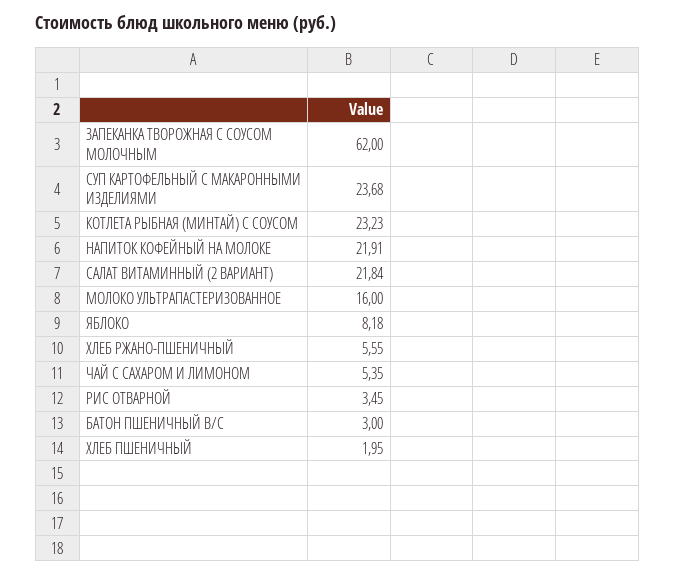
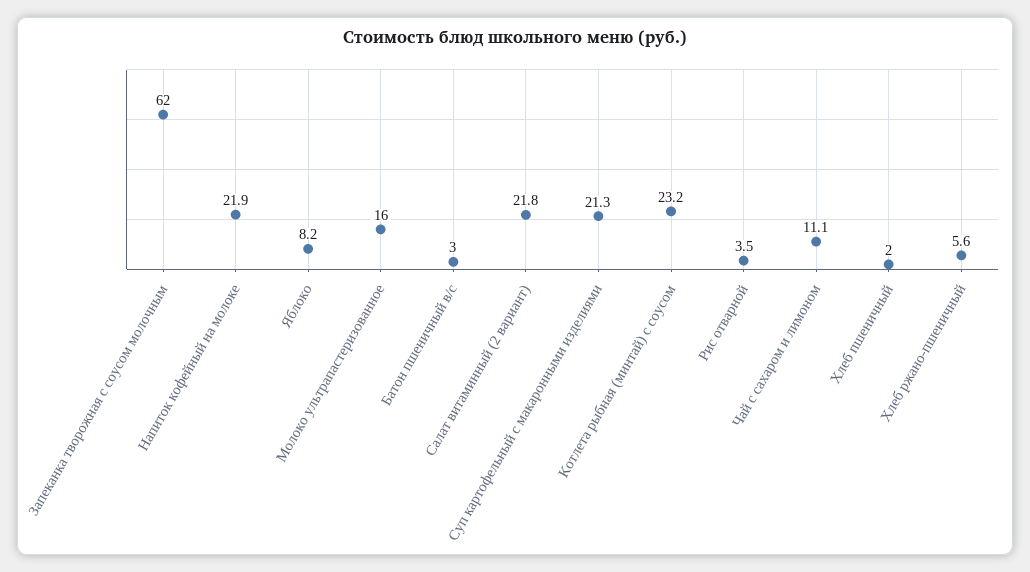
СУП КАРТОФЕЛЬНЫЙ С МАКАРОННЫМИ ИЗДЕЛИЯМИ: 23.68 -> 21.3
ЧАЙ С САХАРОМ И ЛИМОНОМ: 5.35 -> 11.1

